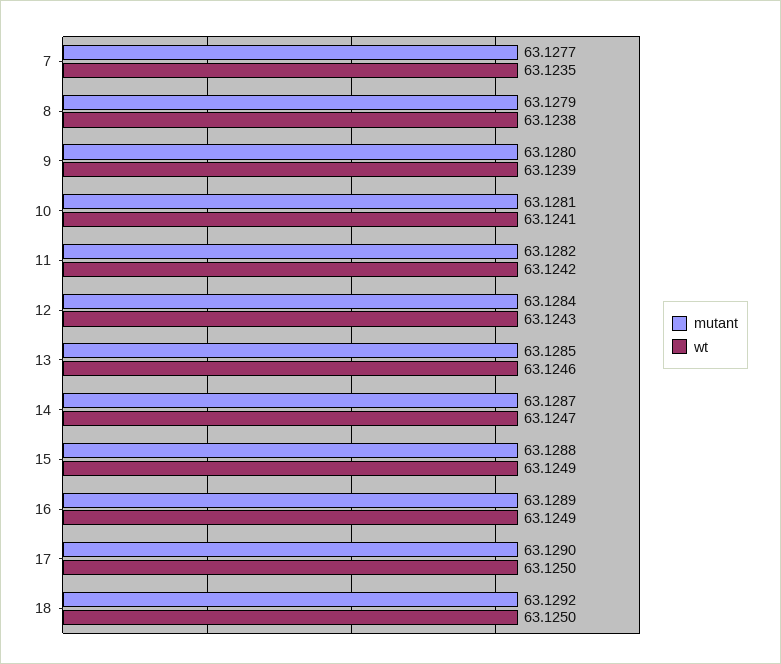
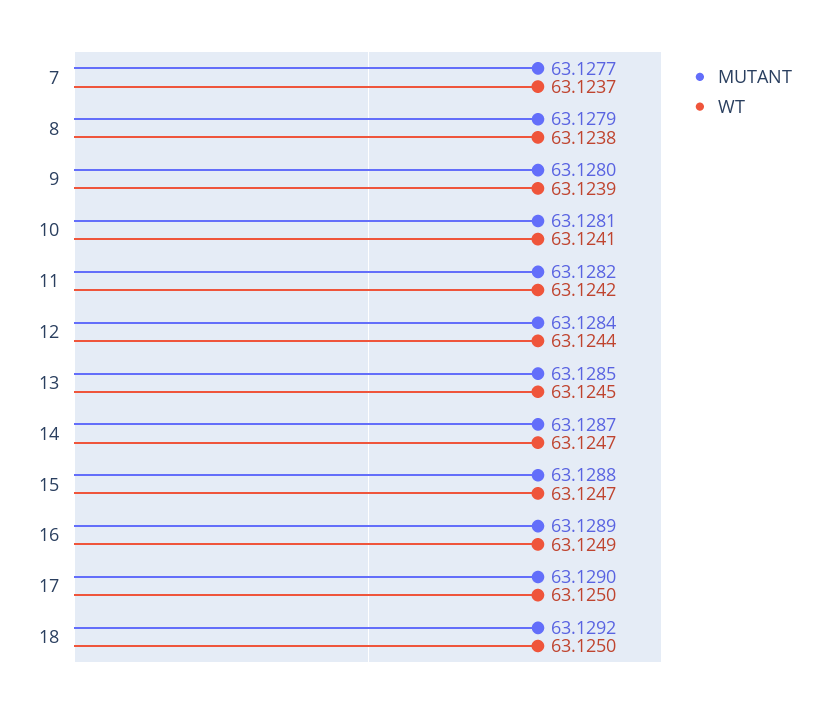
wt, 7: 63.1235 -> 63.1237
wt, 12: 63.1243 -> 63.1244
wt, 13: 63.1246 -> 63.1245
wt, 15: 63.1249 -> 63.1247

